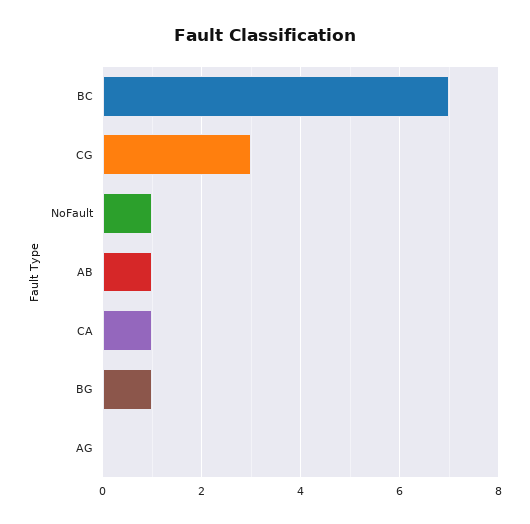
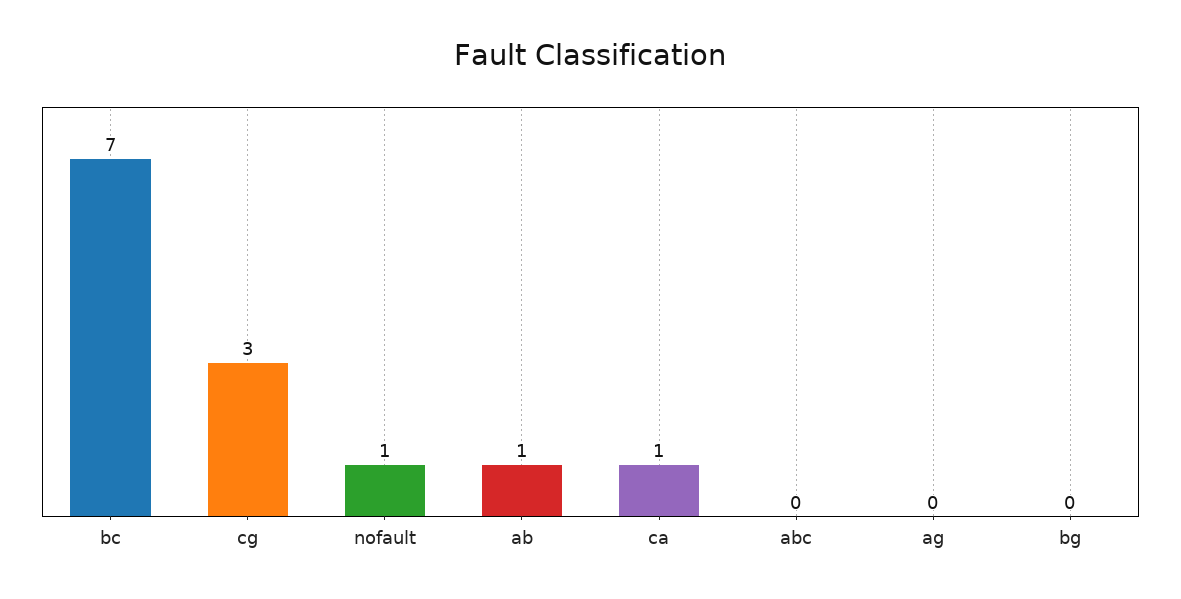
BG: 1 -> 0
abc: none -> 0

